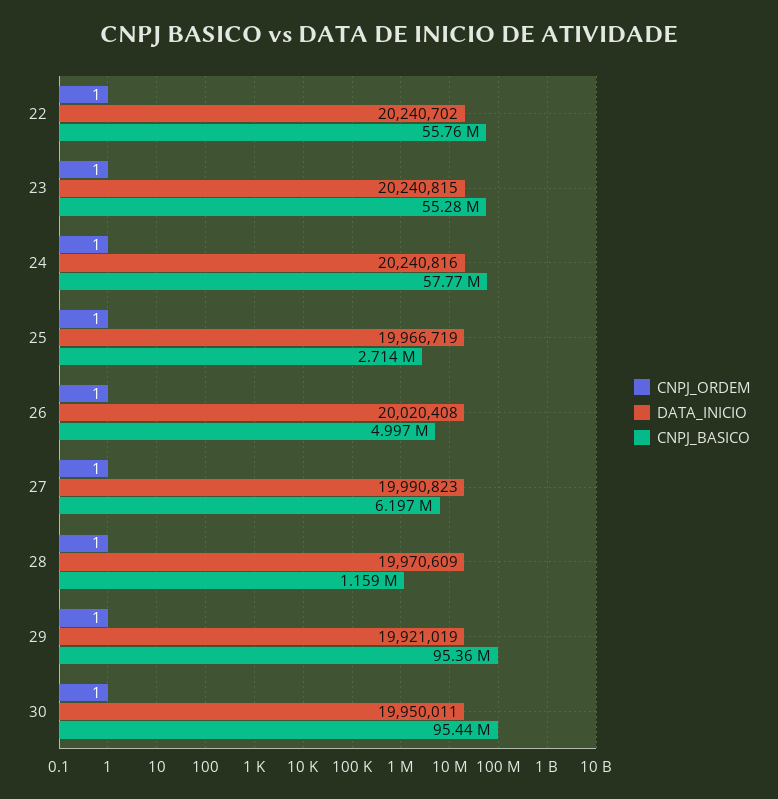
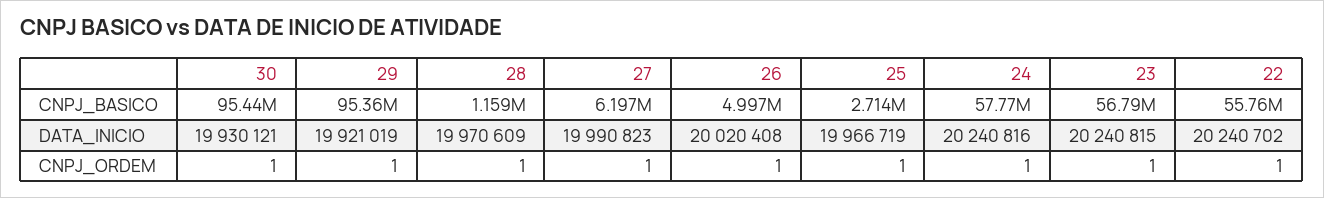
CNPJ_BASICO, 23: 55280000 -> 56790000
DATA_INICIO, 30: 19950011 -> 19930121

